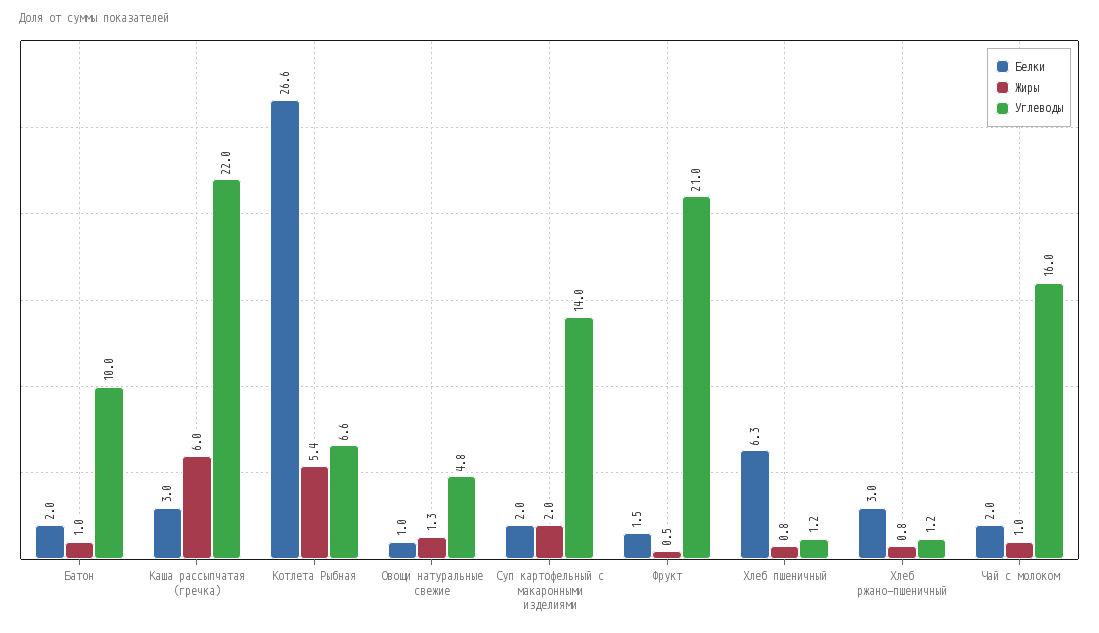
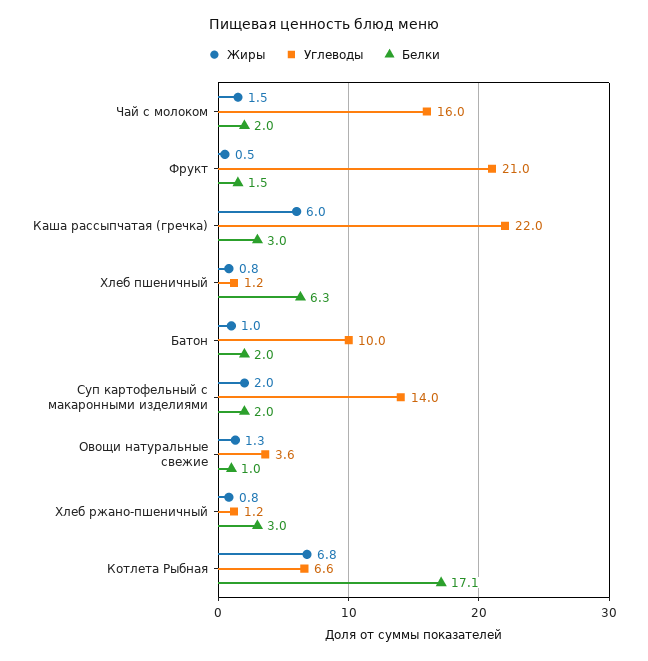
Белки, Котлета Рыбная: 26.6 -> 17.1
Жиры, Котлета Рыбная: 5.4 -> 6.8
Углеводы, Овощи натуральные свежие: 4.8 -> 3.6
Жиры, Чай с молоком: 1 -> 1.5

